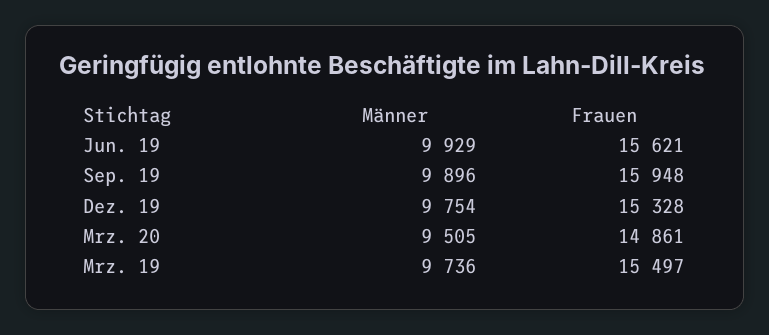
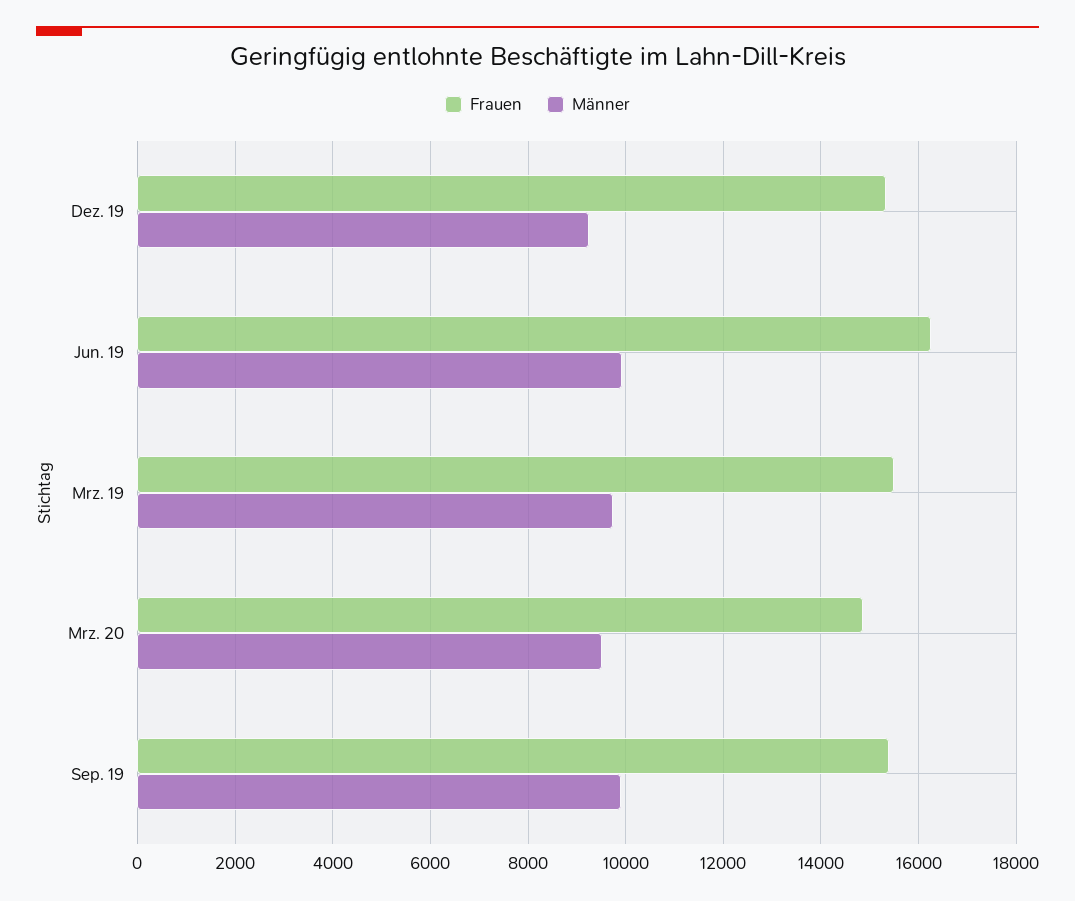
Frauen, Jun. 19: 15621 -> 16200
Frauen, Sep. 19: 15948 -> 15400
Männer, Dez. 19: 9754 -> 9200

